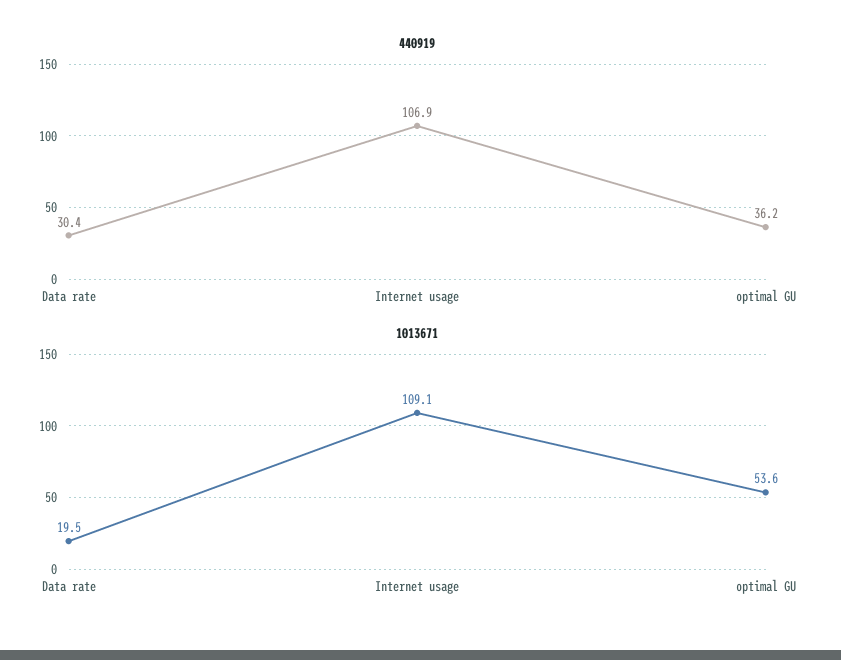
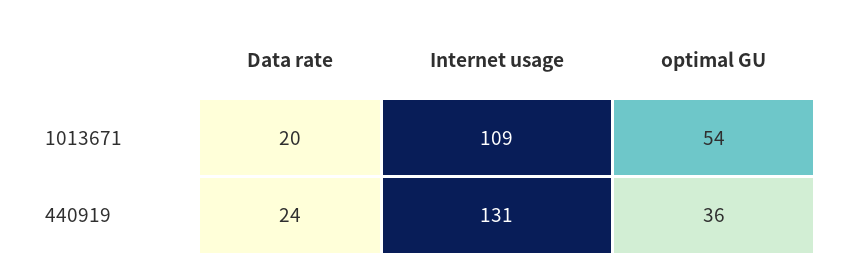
440919, Data rate: 30.4 -> 24
440919, Internet usage: 106.9 -> 131

